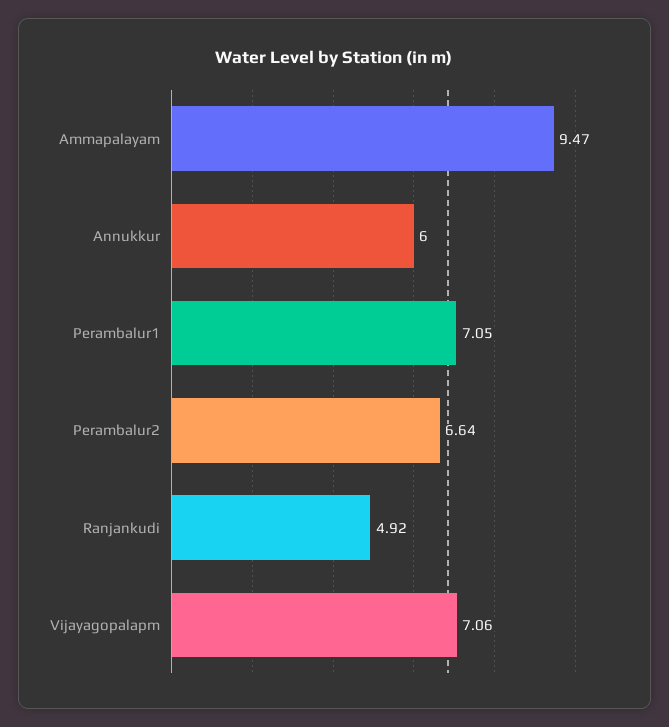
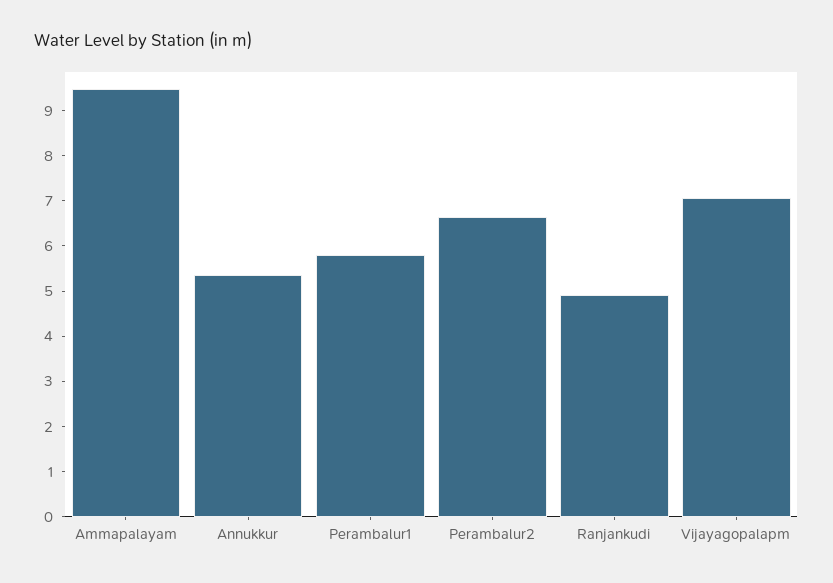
Annukkur: 6 -> 5.4
Perambalur1: 7.05 -> 5.8

